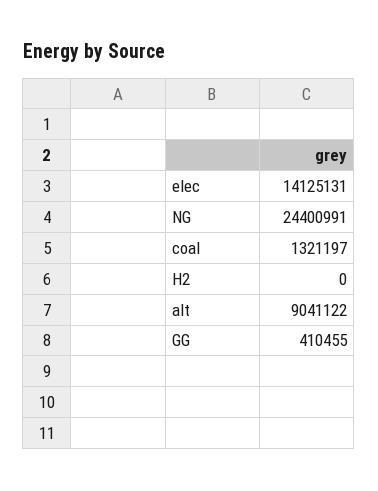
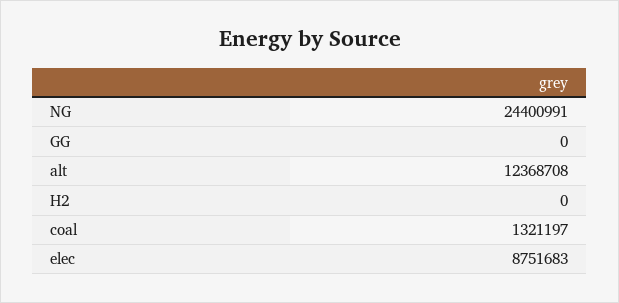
elec: 14125131 -> 8751683
alt: 9041122 -> 12368708
GG: 410455 -> 0

